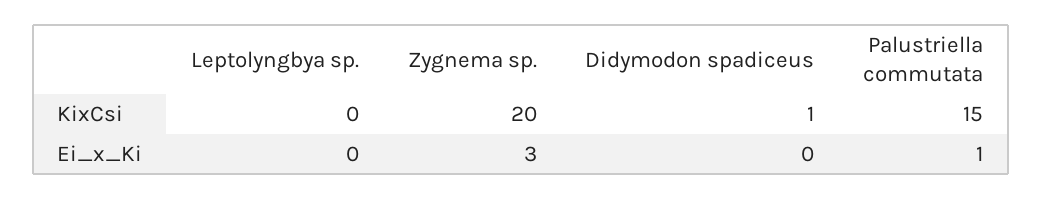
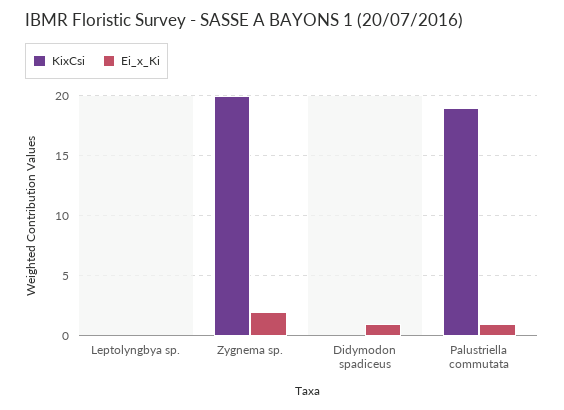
KixCsi, Didymodon spadiceus: 1 -> 0
KixCsi, Palustriella commutata: 15 -> 19
Ei_x_Ki, Zygnema sp.: 3 -> 2
Ei_x_Ki, Didymodon spadiceus: 0 -> 1

